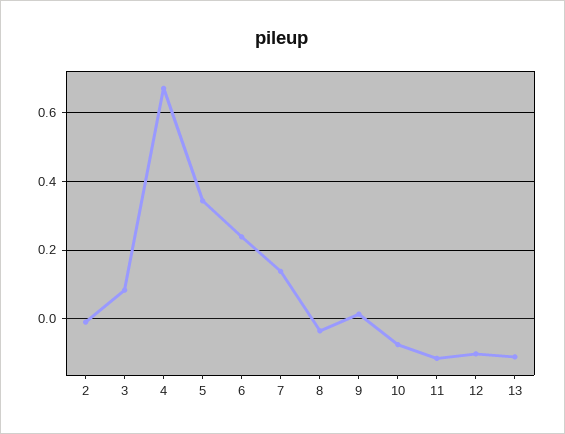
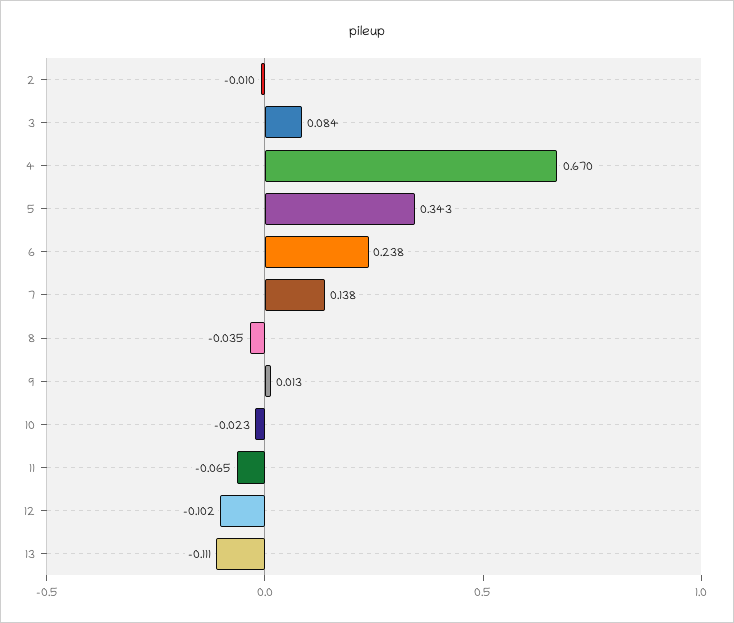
10: -0.08 -> -0.023
11: -0.12 -> -0.065

